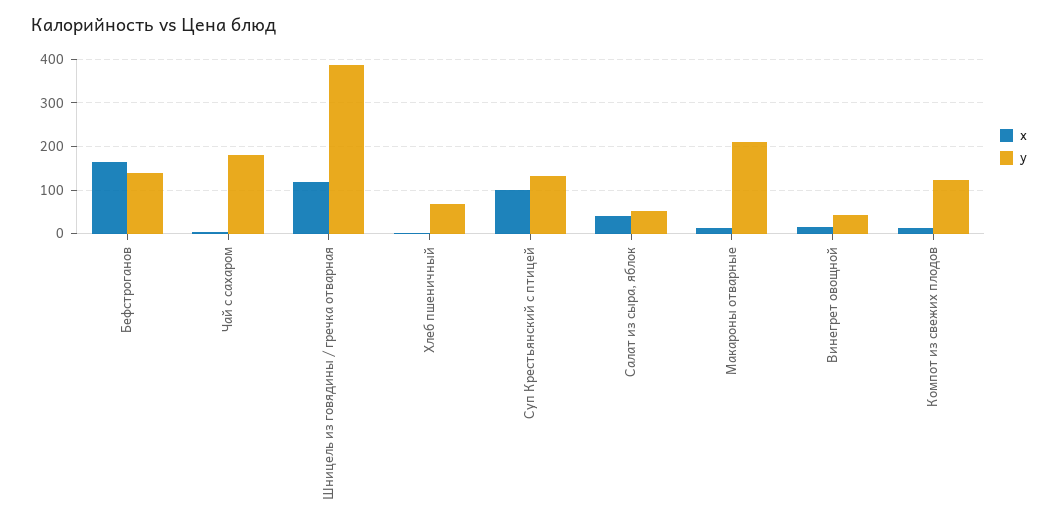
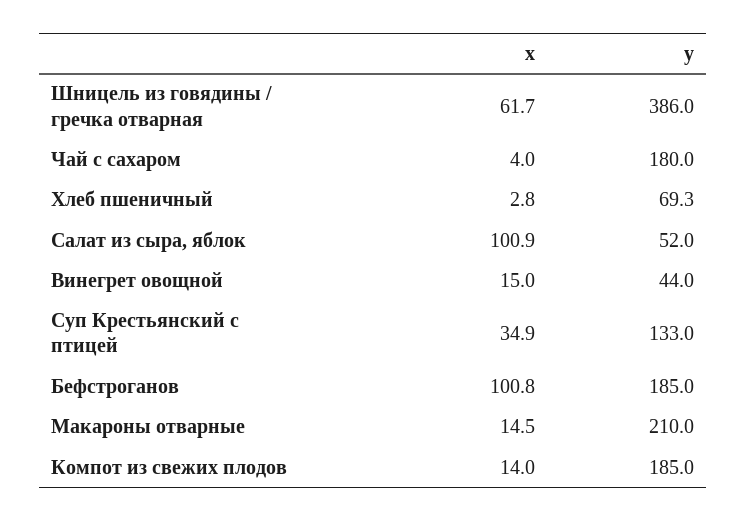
x, Бефстроганов: 160 -> 100.8
y, Бефстроганов: 140 -> 185
x, Шницель из говядины / гречка отварная: 120 -> 61.7
x, Суп Крестьянский с птицей: 100 -> 34.9
x, Салат из сыра, яблок: 40 -> 100.9
y, Компот из свежих плодов: 120 -> 185

